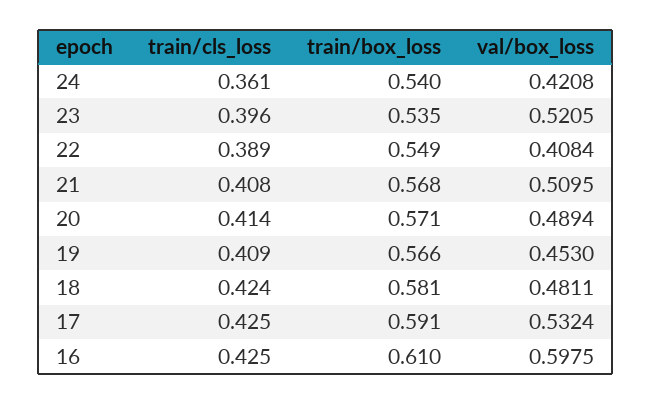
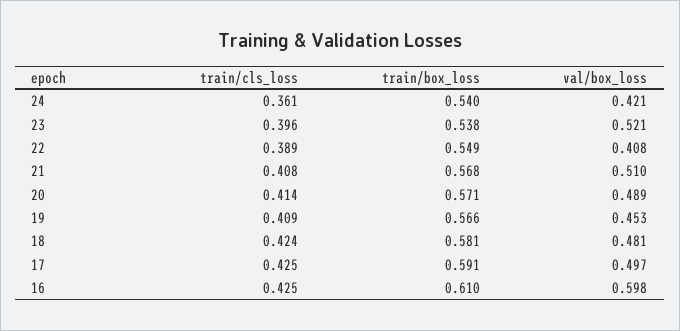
train/box_loss, 23: 0.535 -> 0.538
val/box_loss, 17: 0.5324 -> 0.497

